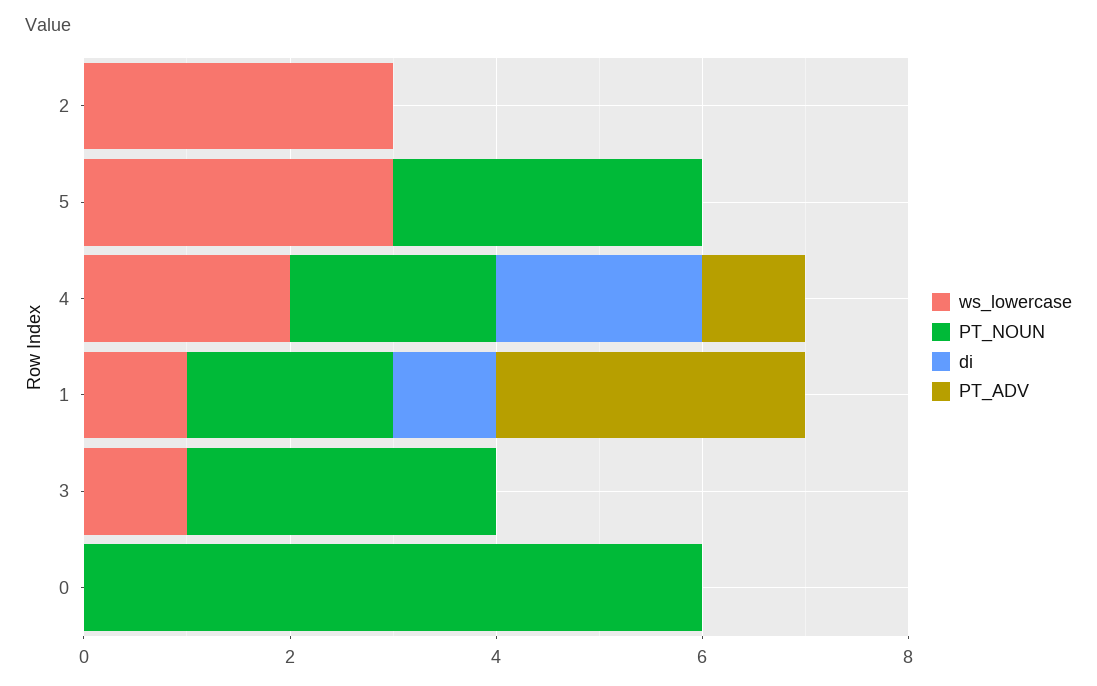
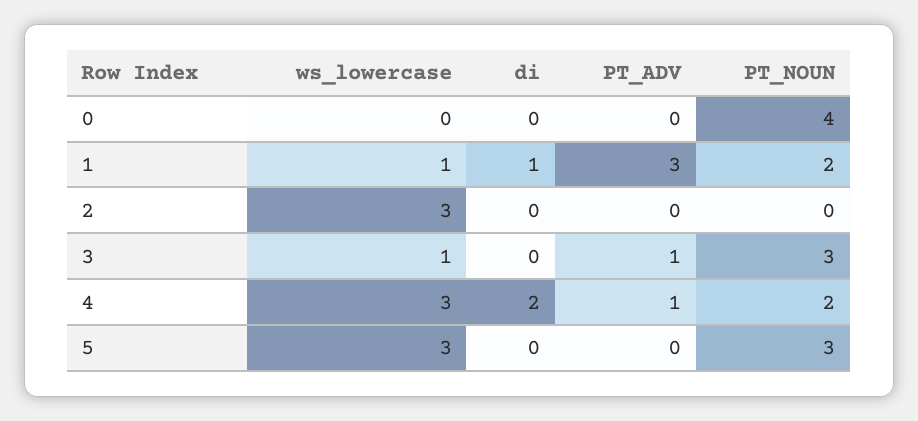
ws_lowercase, 4: 2 -> 3
PT_ADV, 3: 0 -> 1
PT_NOUN, 0: 6 -> 4

